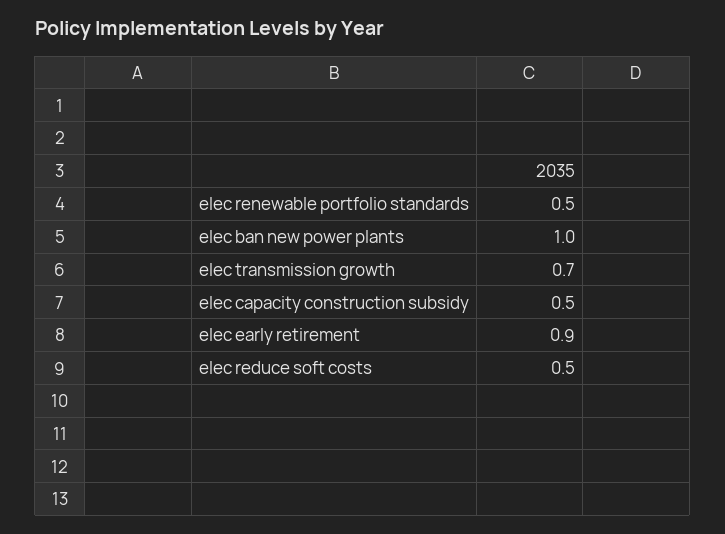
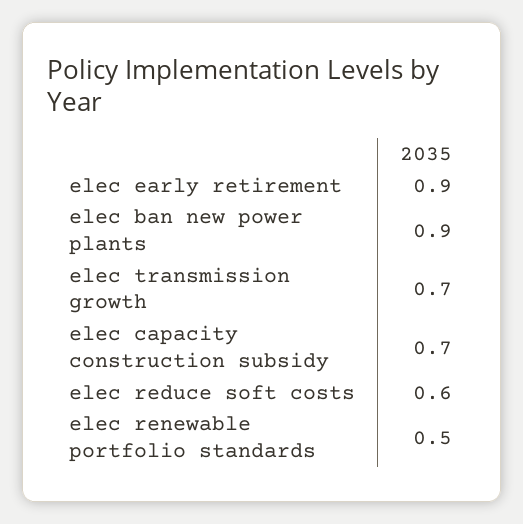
elec ban new power plants: 1 -> 0.9
elec capacity construction subsidy: 0.5 -> 0.7
elec reduce soft costs: 0.5 -> 0.6

